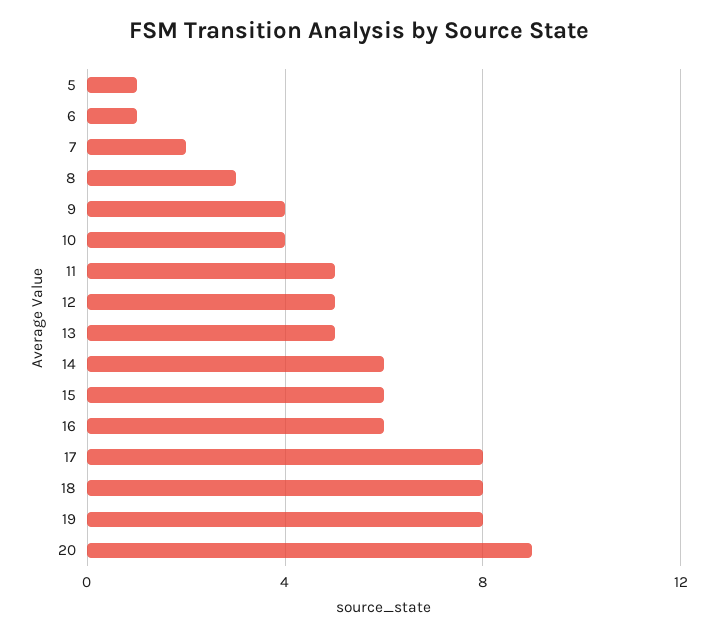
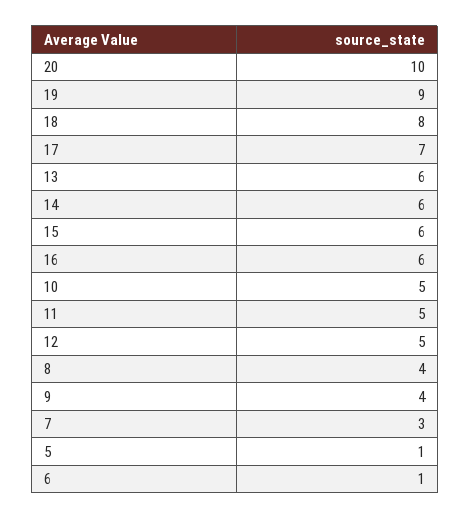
7: 2 -> 3
8: 3 -> 4
10: 4 -> 5
13: 5 -> 6
17: 8 -> 7
19: 8 -> 9
20: 9 -> 10

